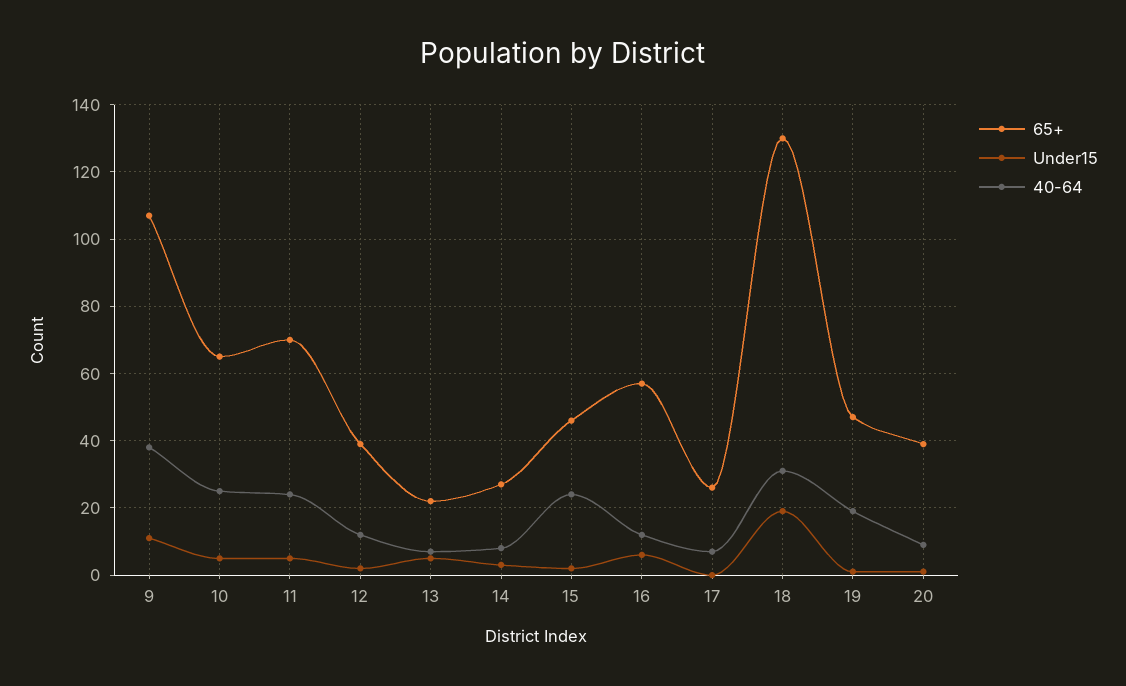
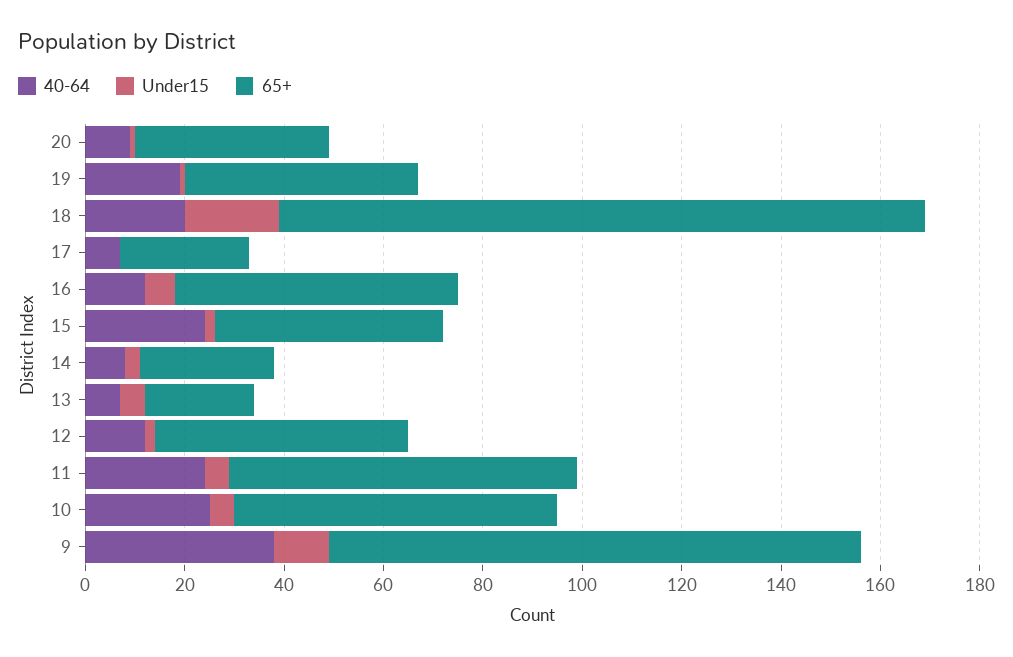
65+, 12: 40 -> 50
40-64, 18: 30 -> 20

